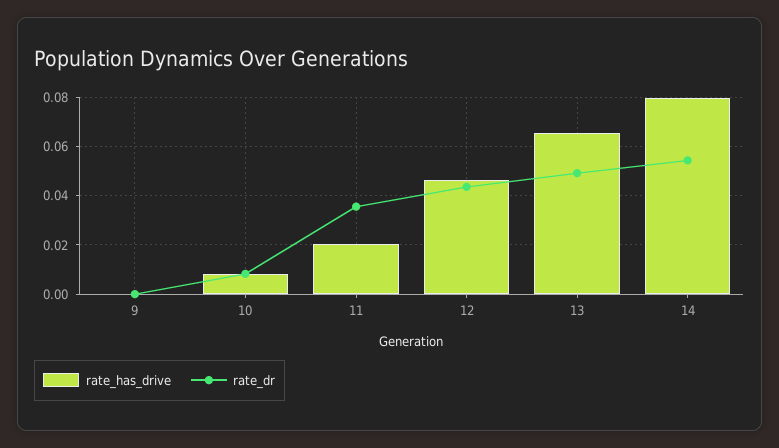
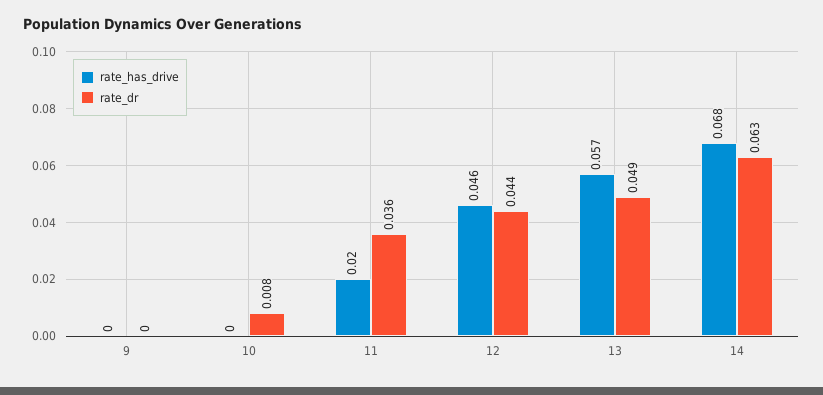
rate_has_drive, 10: 0.0075 -> 0
rate_has_drive, 13: 0.065 -> 0.057
rate_has_drive, 14: 0.08 -> 0.068
rate_dr, 14: 0.055 -> 0.063

